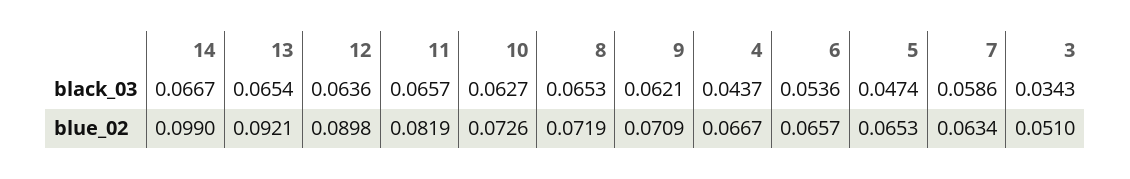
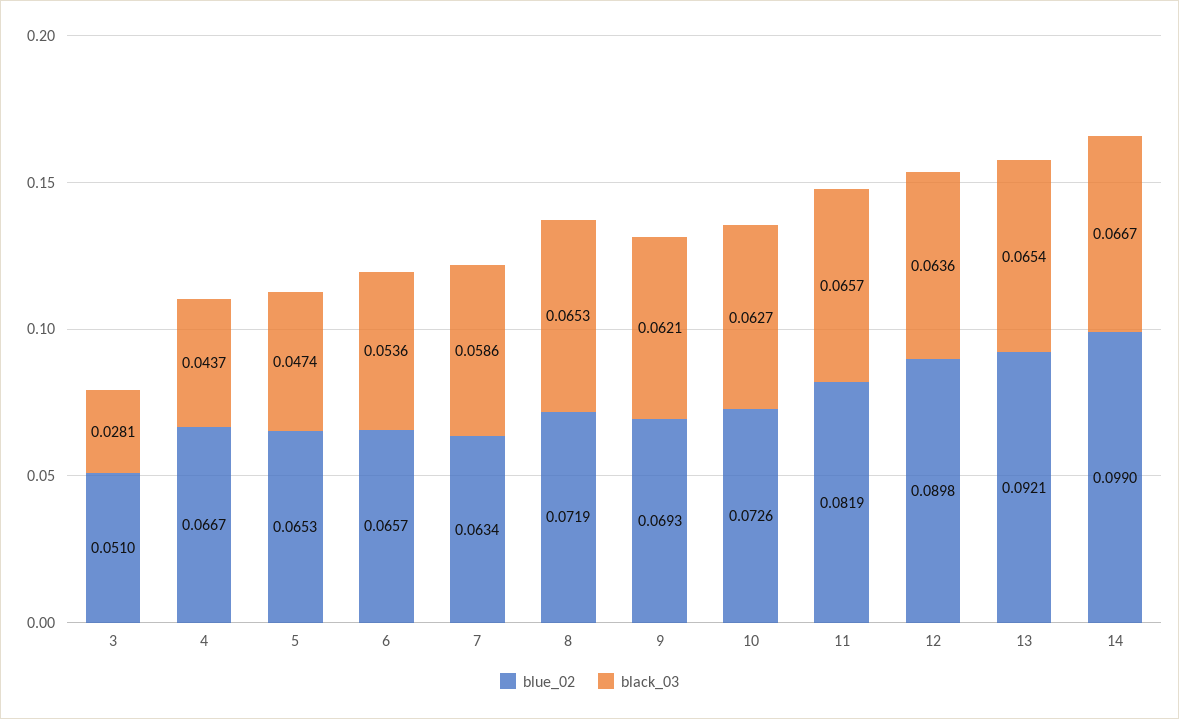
black_03, 3: 0.0343 -> 0.0281
blue_02, 9: 0.0709 -> 0.0693

